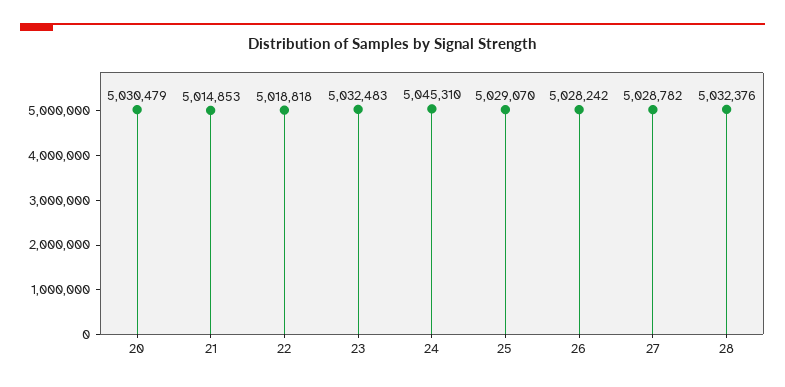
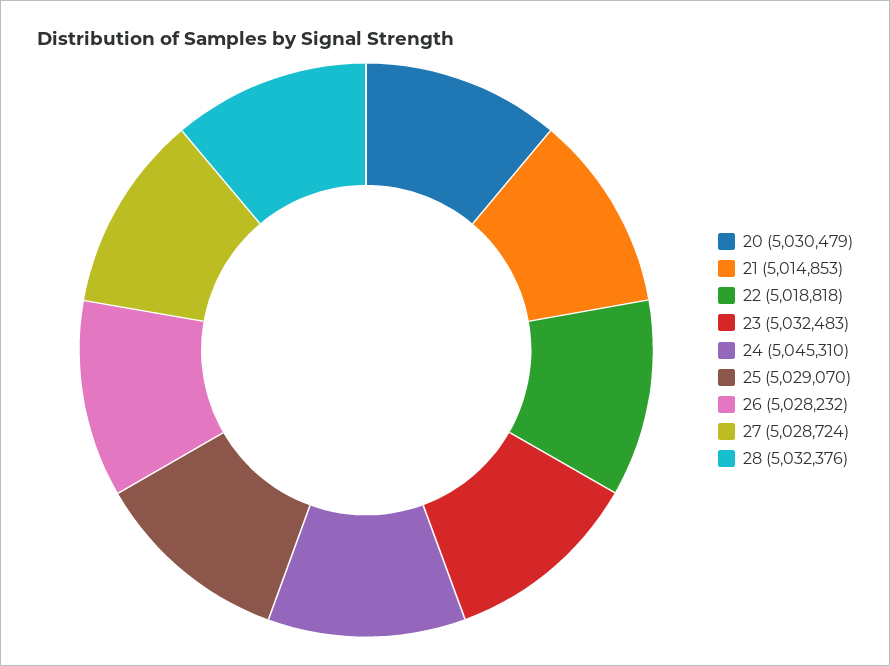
26: 5028242 -> 5028232
27: 5028782 -> 5028724

